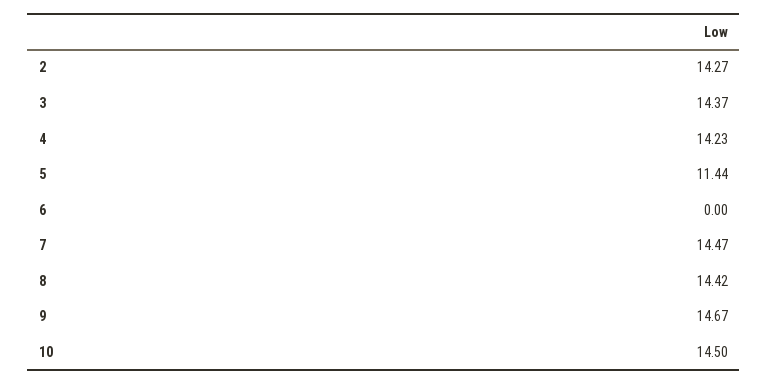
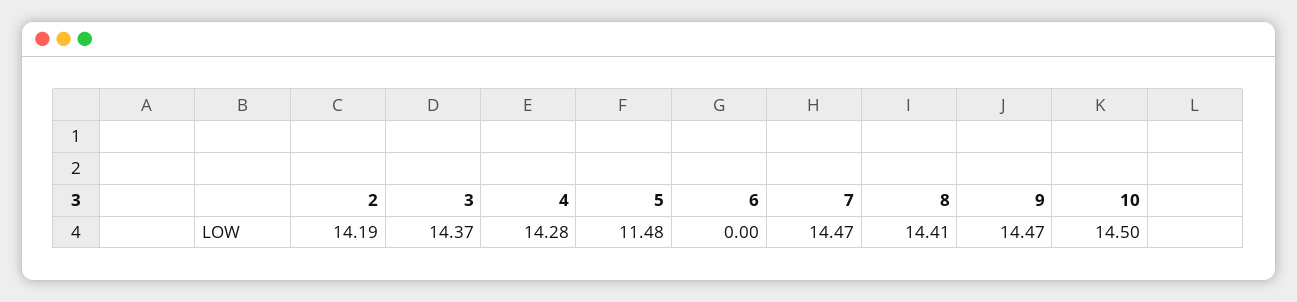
2: 14.27 -> 14.19
4: 14.23 -> 14.28
5: 11.44 -> 11.48
8: 14.42 -> 14.41
9: 14.67 -> 14.47

